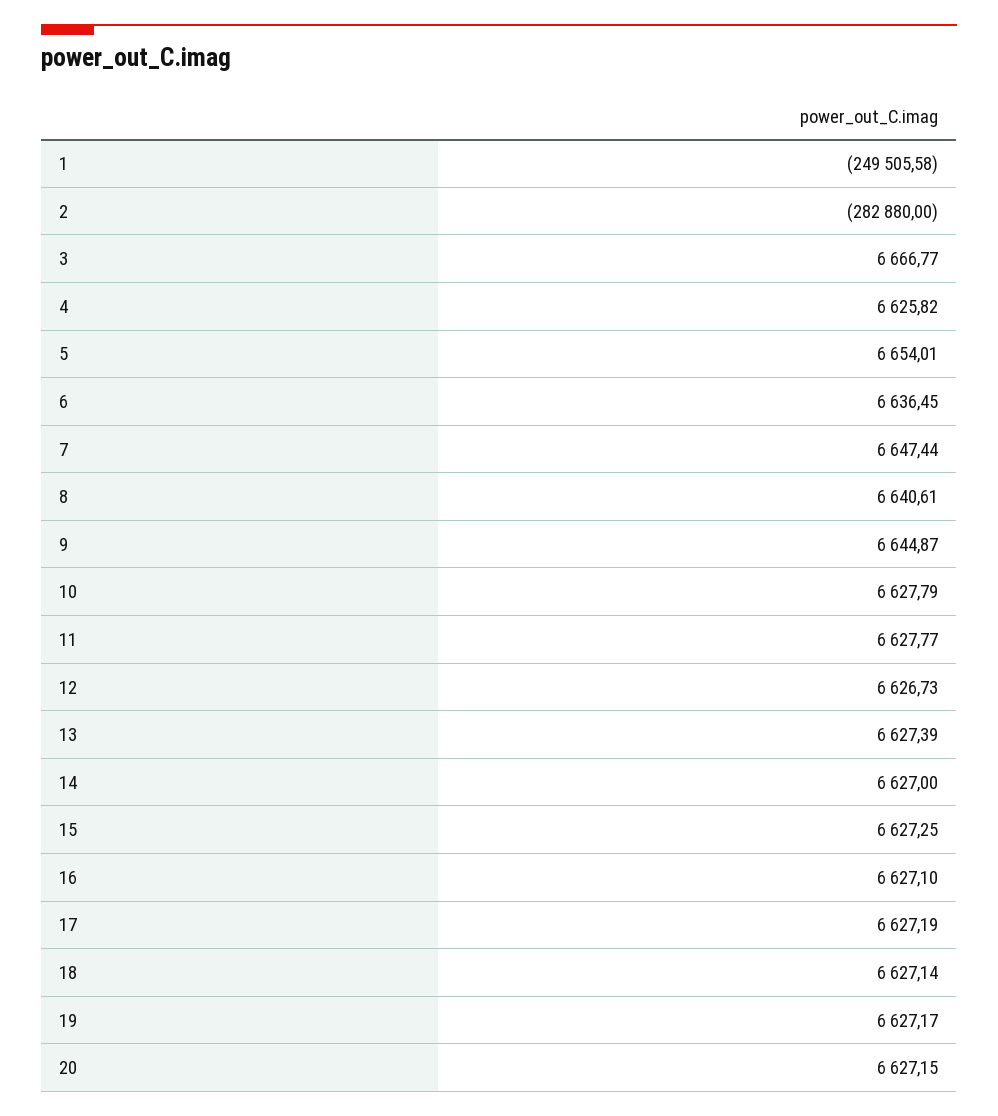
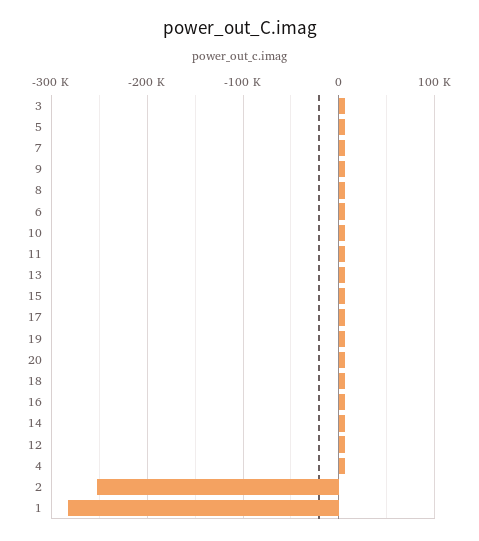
1: -249505.58 -> -280000
2: -282880 -> -250000

